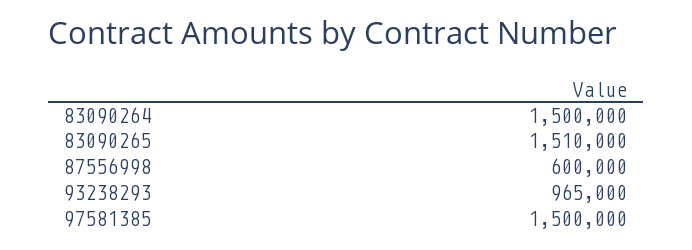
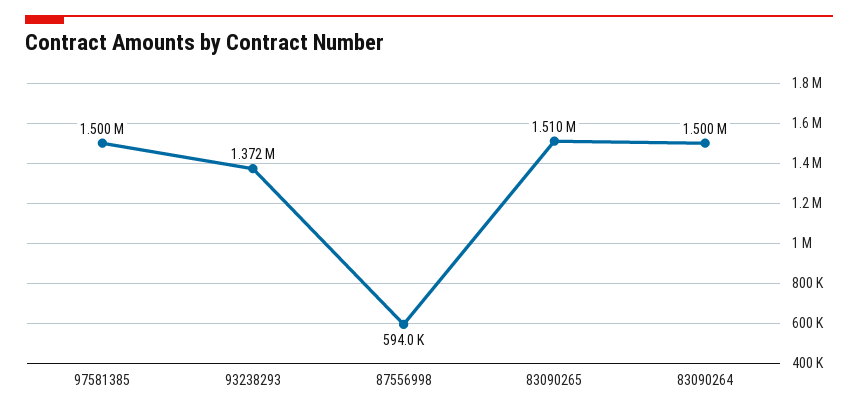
87556998: 600000 -> 594000
93238293: 965000 -> 1372000

